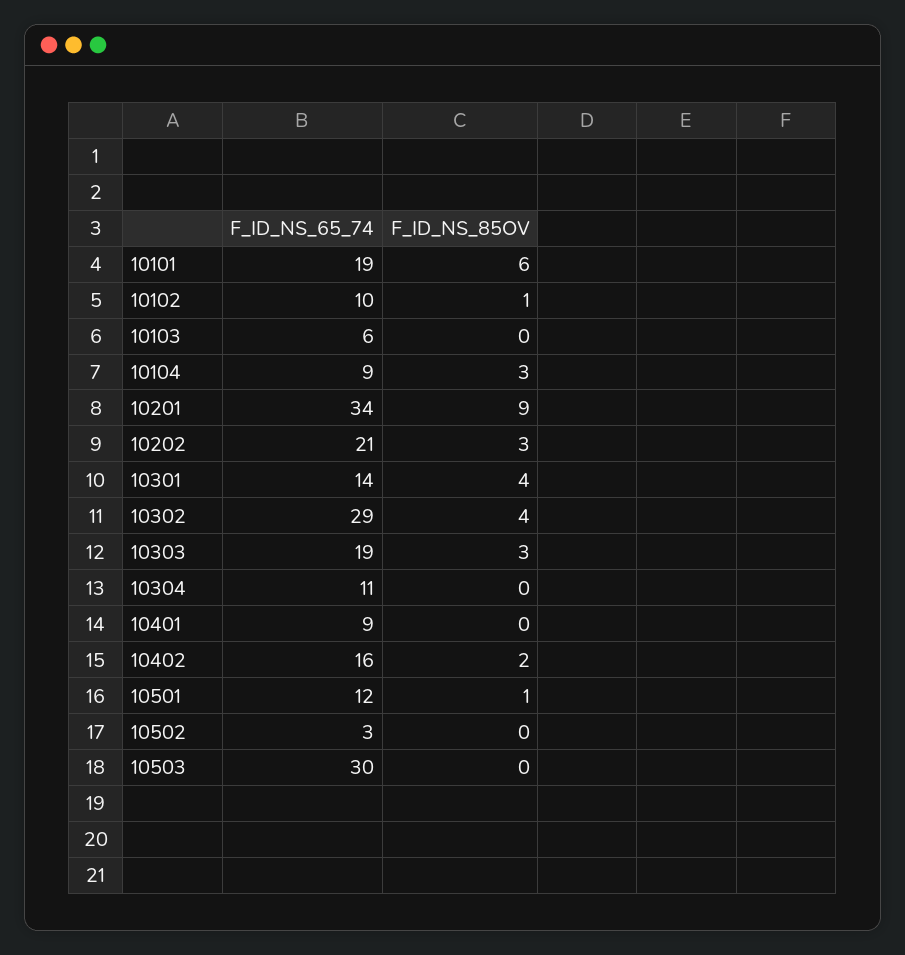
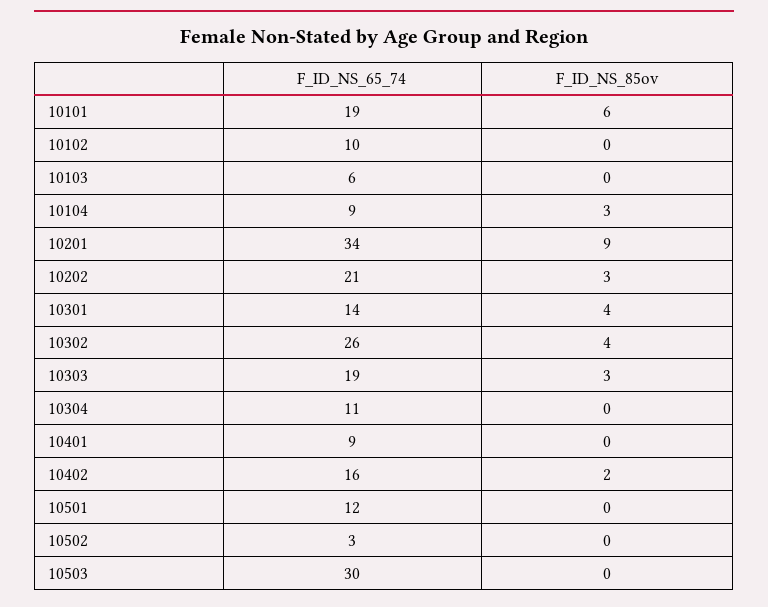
F_ID_NS_85OV, 10102: 1 -> 0
F_ID_NS_65_74, 10302: 29 -> 26
F_ID_NS_85OV, 10501: 1 -> 0

